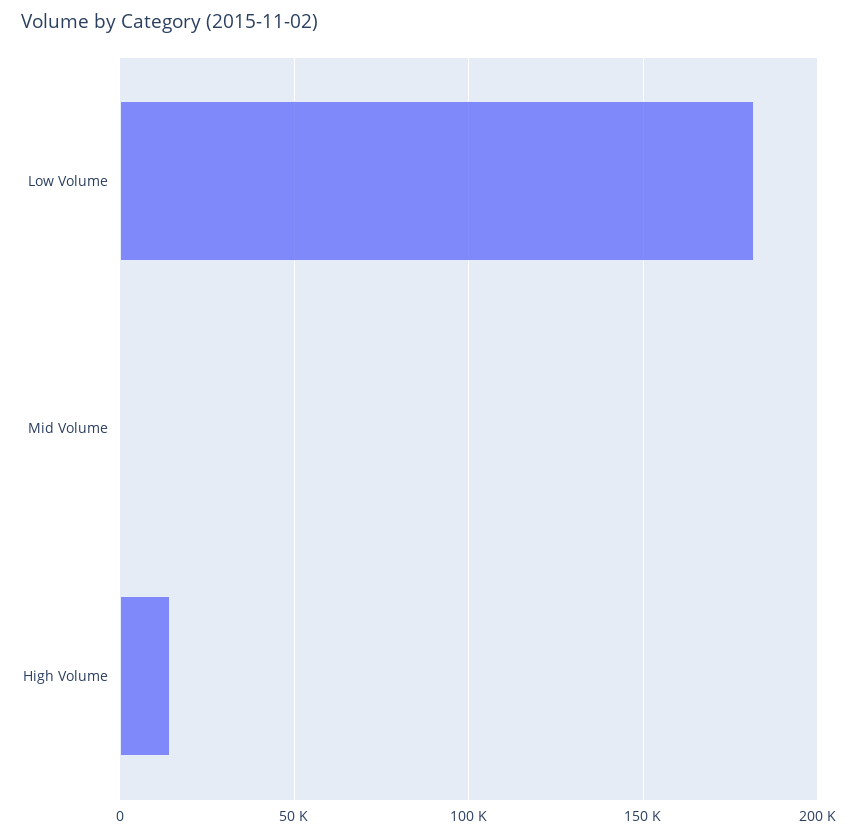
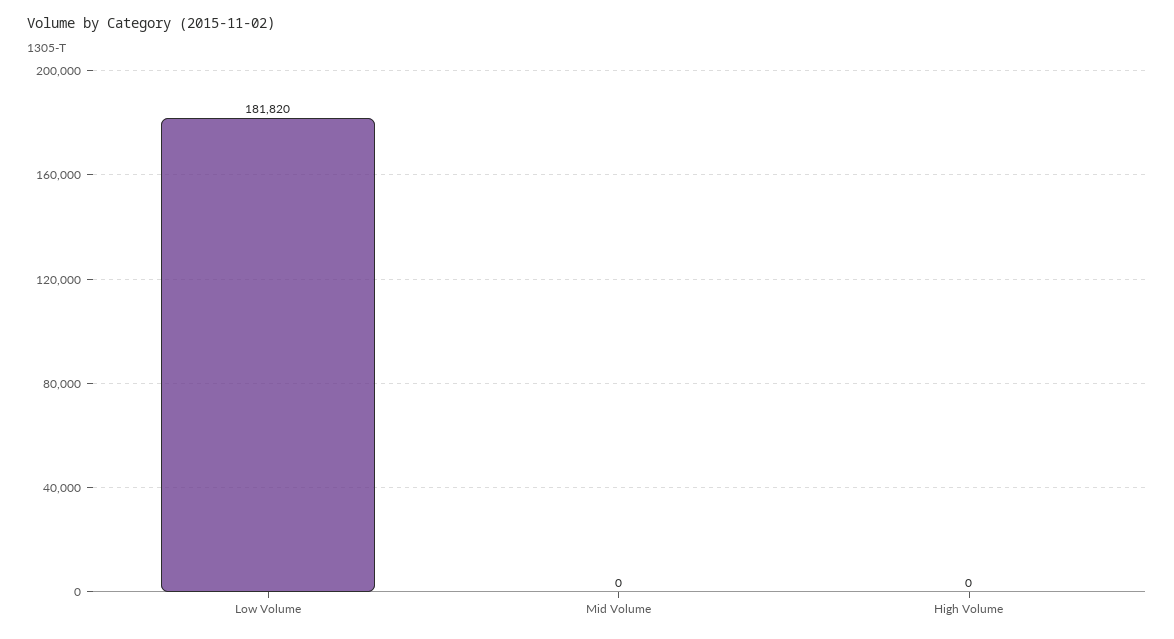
High Volume: 15000 -> 0

